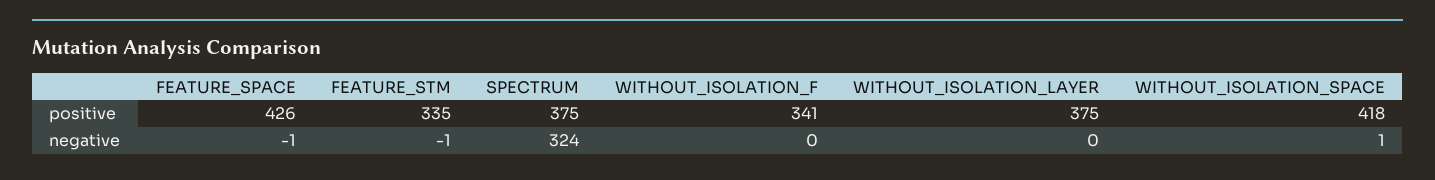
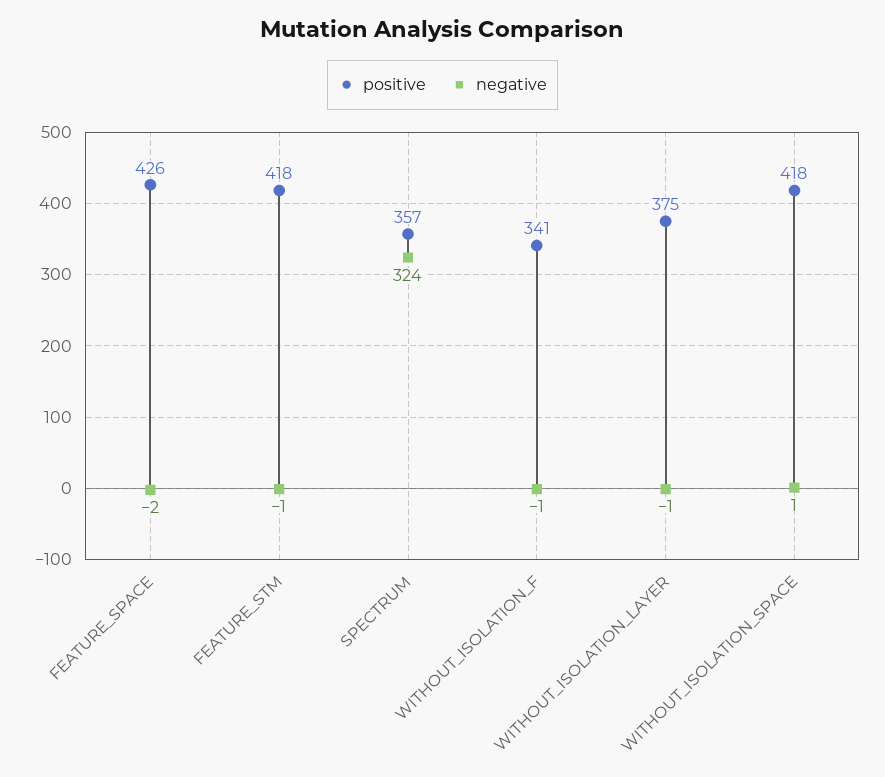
positive, FEATURE_STM: 335 -> 418
positive, SPECTRUM: 375 -> 357
negative, FEATURE_SPACE: -1 -> -2
negative, WITHOUT_ISOLATION_F: 0 -> -1
negative, WITHOUT_ISOLATION_LAYER: 0 -> -1

